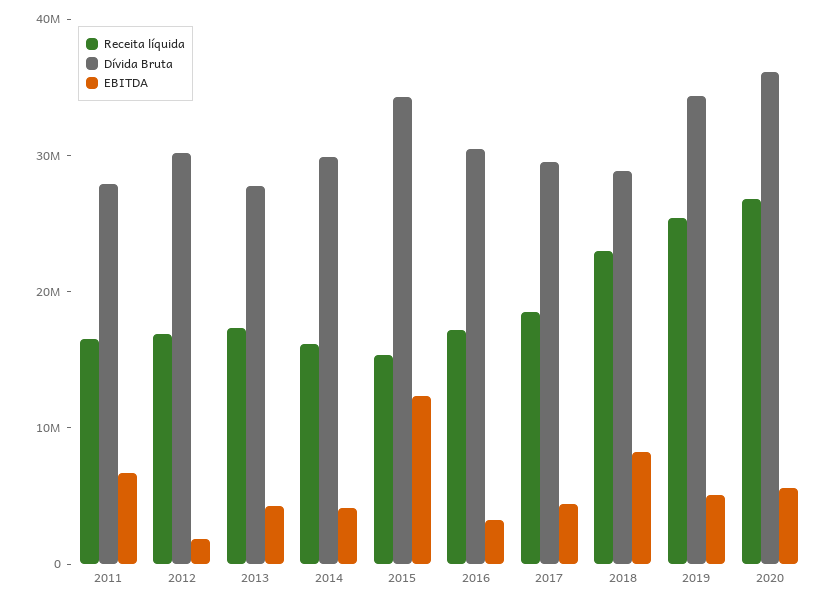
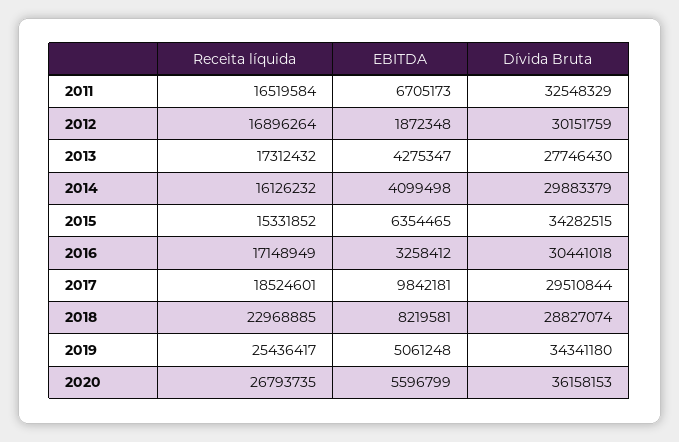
Dívida Bruta, 2011: 28000000 -> 32548329
EBITDA, 2015: 12000000 -> 6354465
EBITDA, 2017: 4000000 -> 9842181

